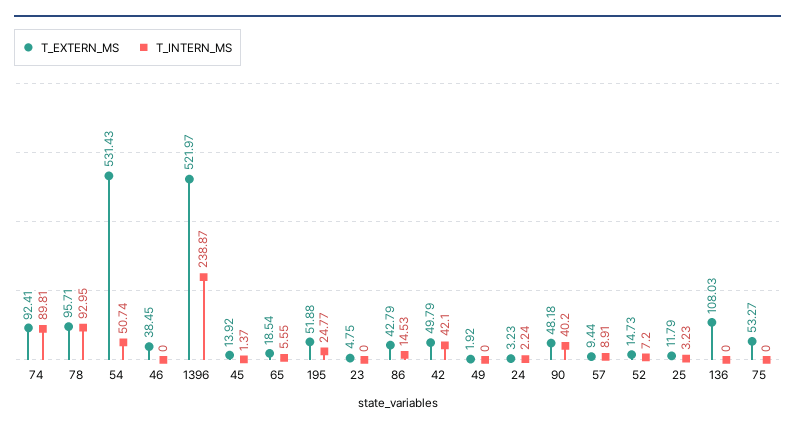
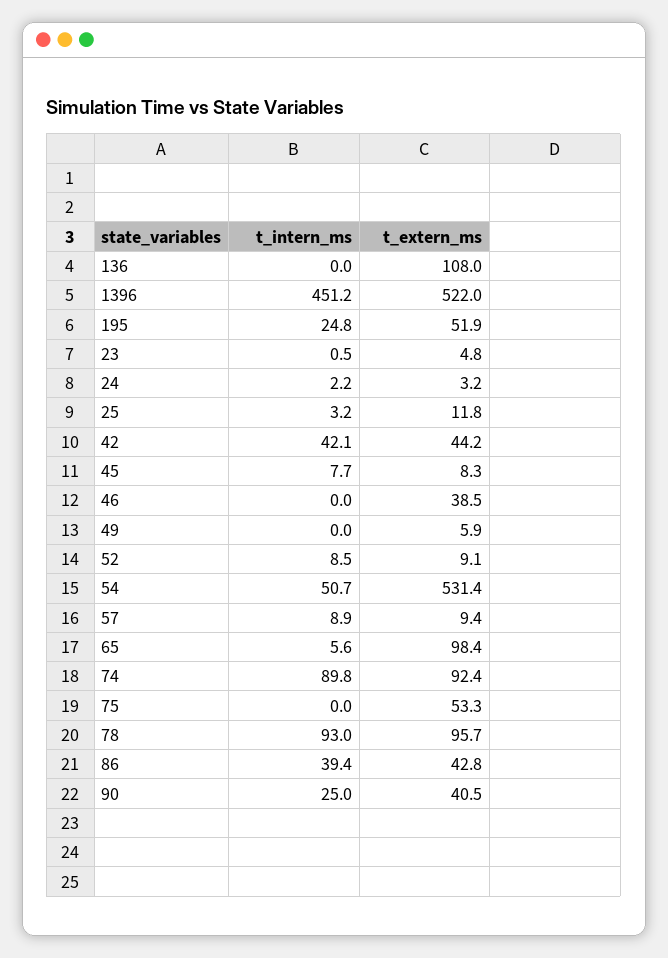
T_INTERN_MS, 1396: 238.87 -> 451.2
T_EXTERN_MS, 45: 13.92 -> 8.3
T_INTERN_MS, 45: 1.37 -> 7.7
T_EXTERN_MS, 65: 18.54 -> 98.4
T_INTERN_MS, 23: 0 -> 0.5
T_INTERN_MS, 86: 14.53 -> 39.4
T_EXTERN_MS, 42: 49.79 -> 44.2
T_EXTERN_MS, 49: 1.92 -> 5.9
T_EXTERN_MS, 90: 48.18 -> 40.5
T_INTERN_MS, 90: 40.2 -> 25
T_EXTERN_MS, 52: 14.73 -> 9.1
T_INTERN_MS, 52: 7.2 -> 8.5

